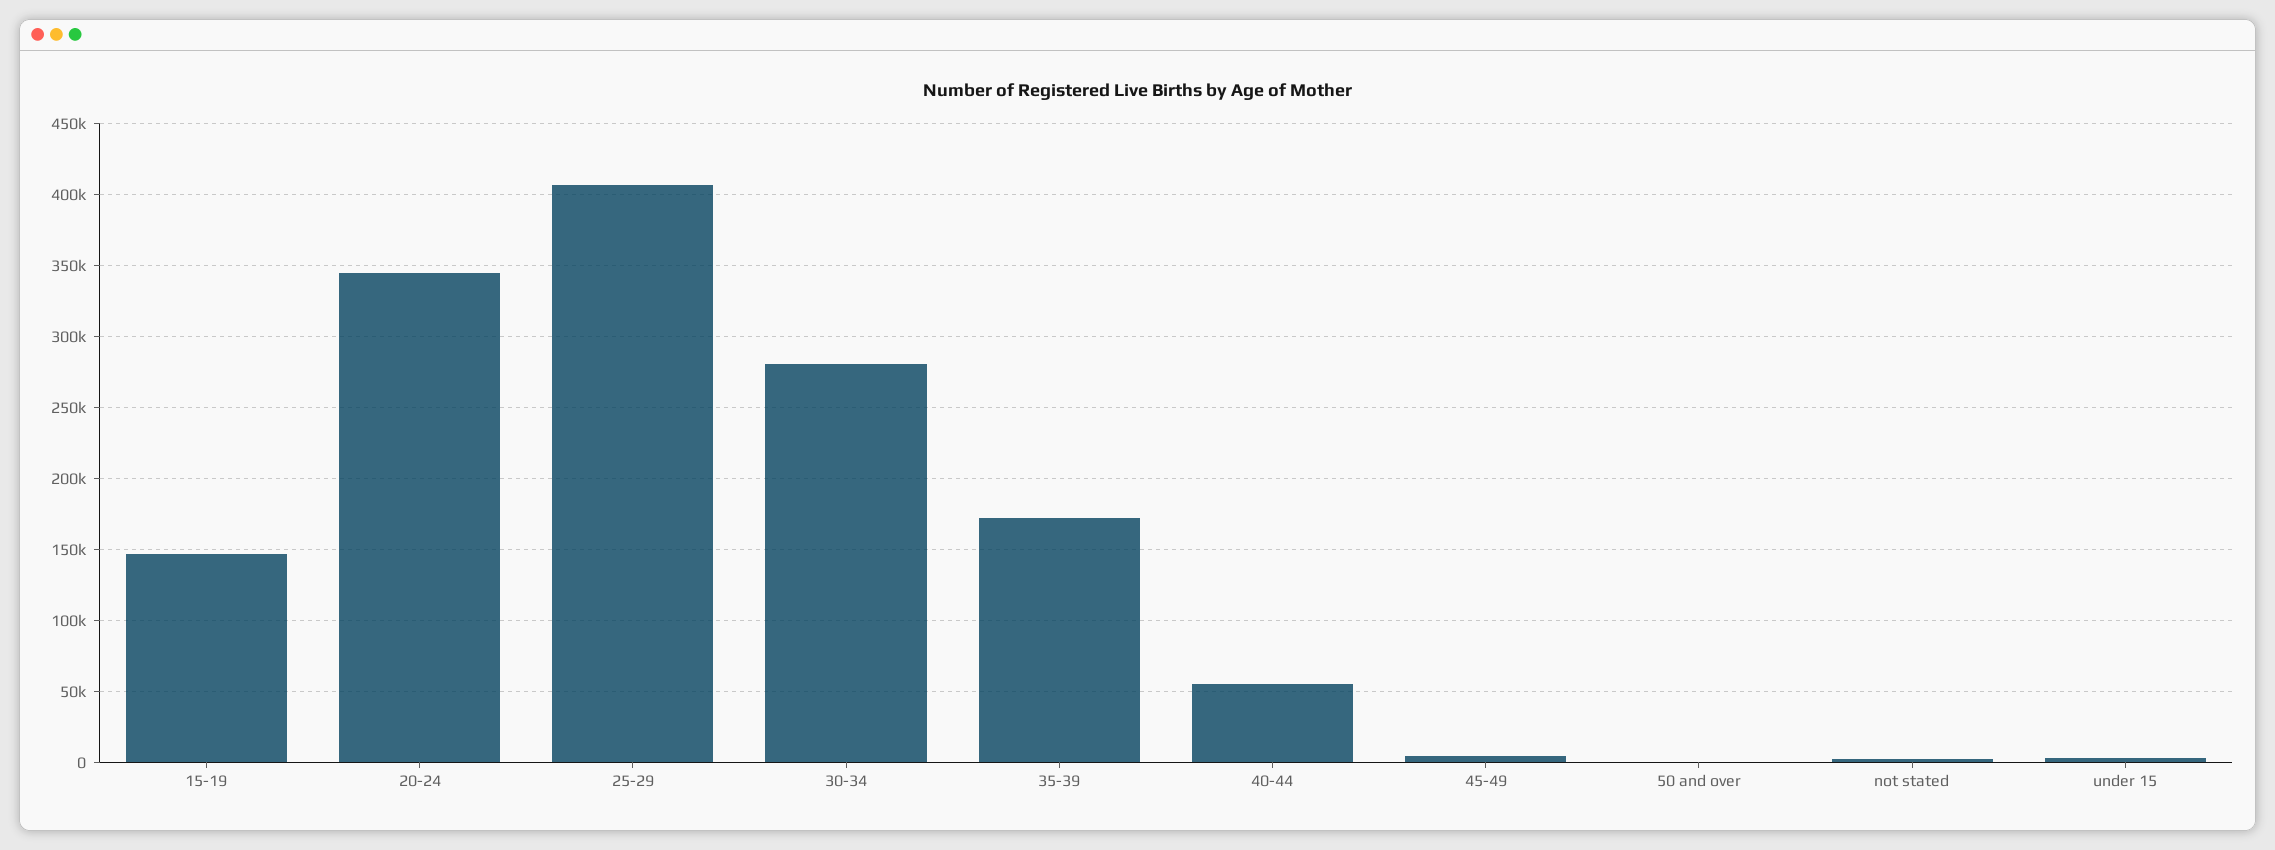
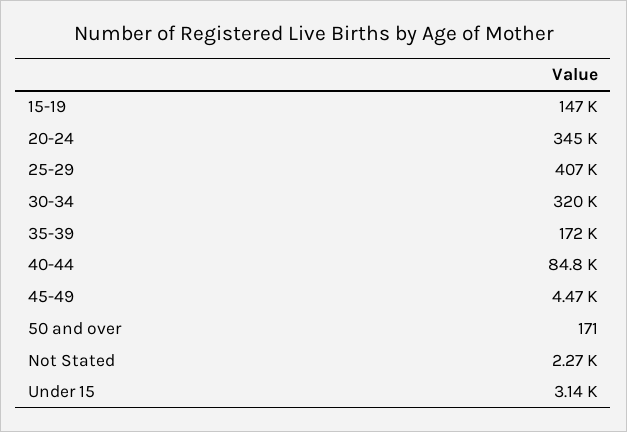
30-34: 280000 -> 320000
40-44: 55000 -> 84800

